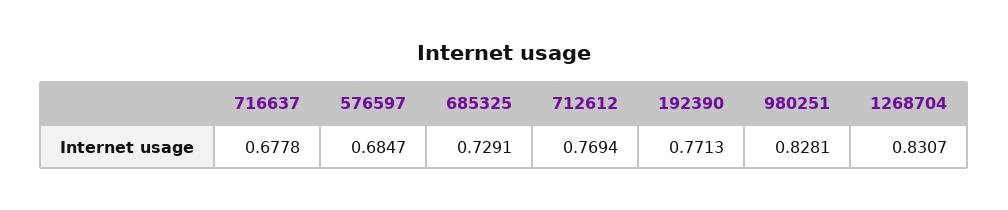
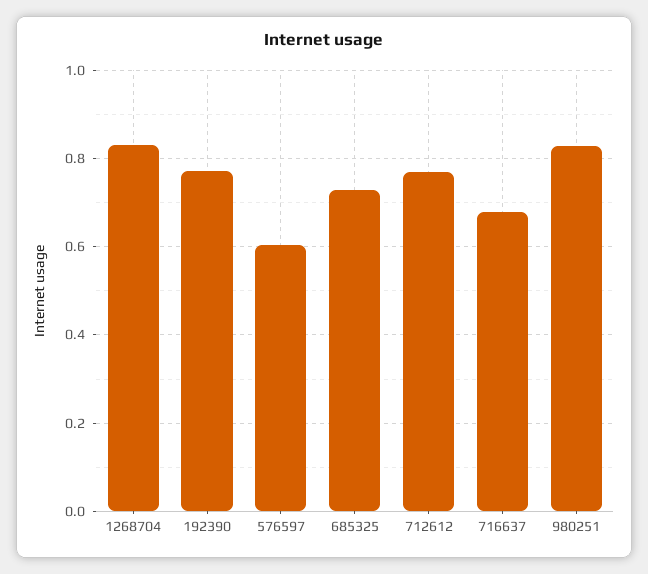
576597: 0.6847 -> 0.6

